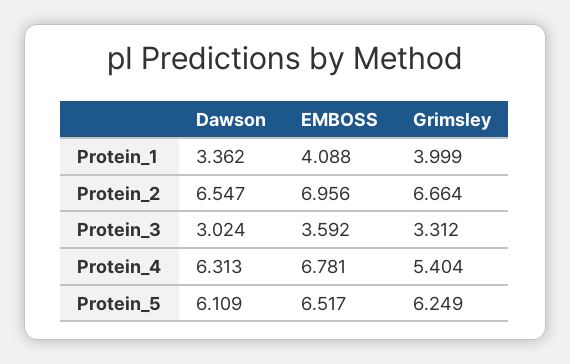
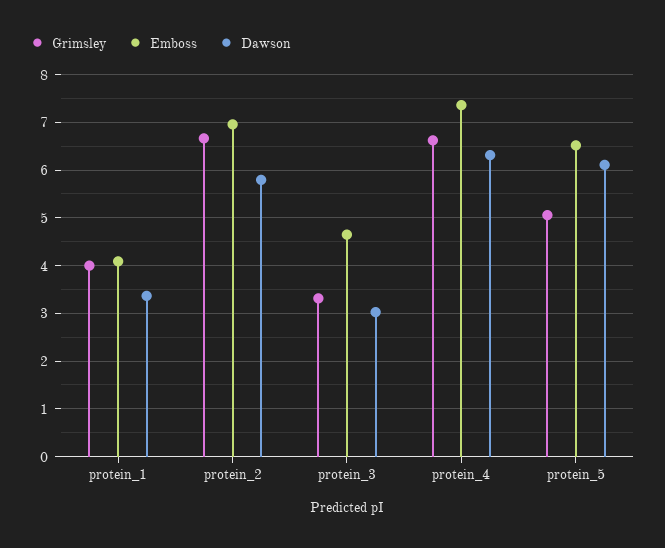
Dawson, Protein_2: 6.547 -> 5.8
EMBOSS, Protein_3: 3.592 -> 4.6
EMBOSS, Protein_4: 6.781 -> 7.4
Grimsley, Protein_4: 5.404 -> 6.6
Grimsley, Protein_5: 6.249 -> 5

